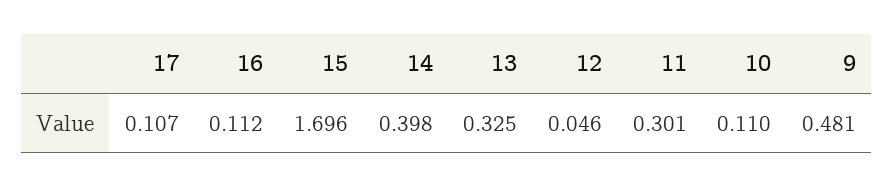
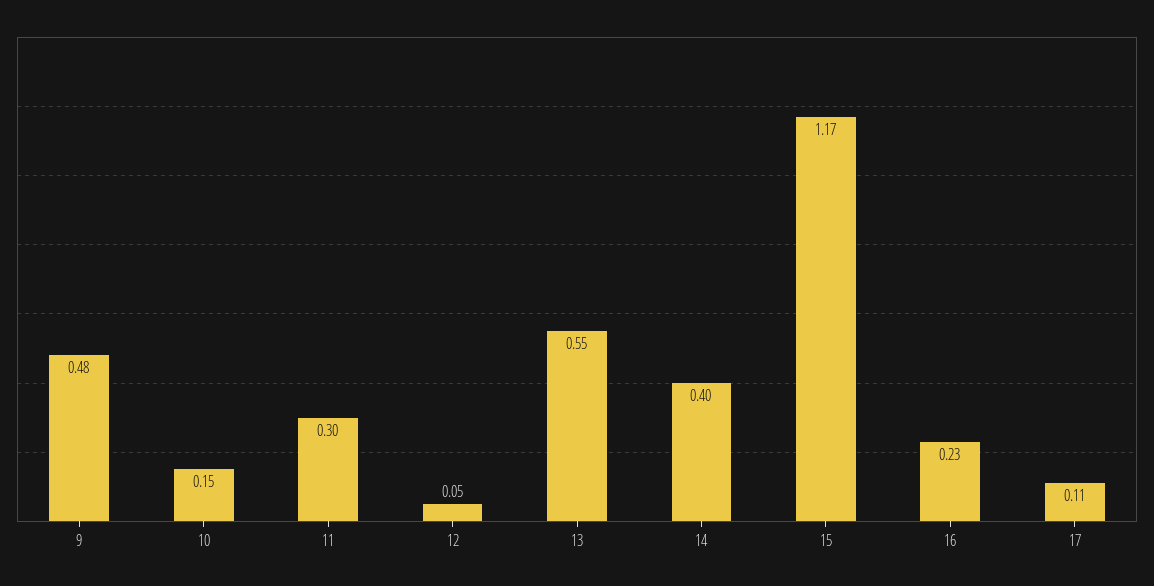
16: 0.112 -> 0.23
15: 1.696 -> 1.17
13: 0.325 -> 0.55
10: 0.11 -> 0.15

